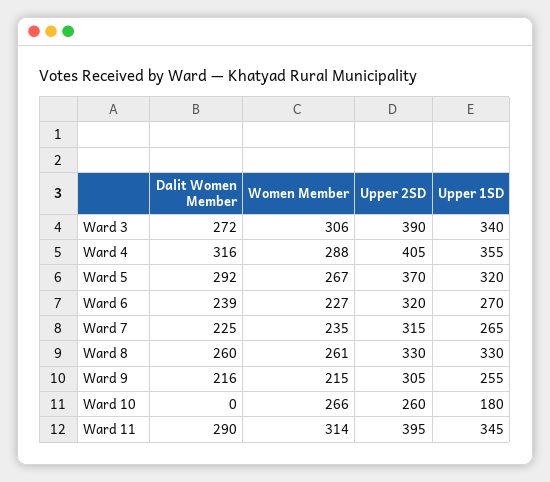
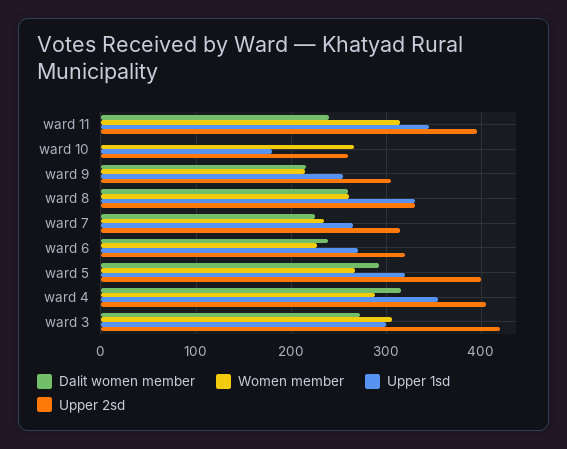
Upper 2SD, Ward 3: 390 -> 420
Upper 1SD, Ward 3: 340 -> 300
Upper 2SD, Ward 5: 370 -> 400
Dalit Women Member, Ward 11: 290 -> 240

